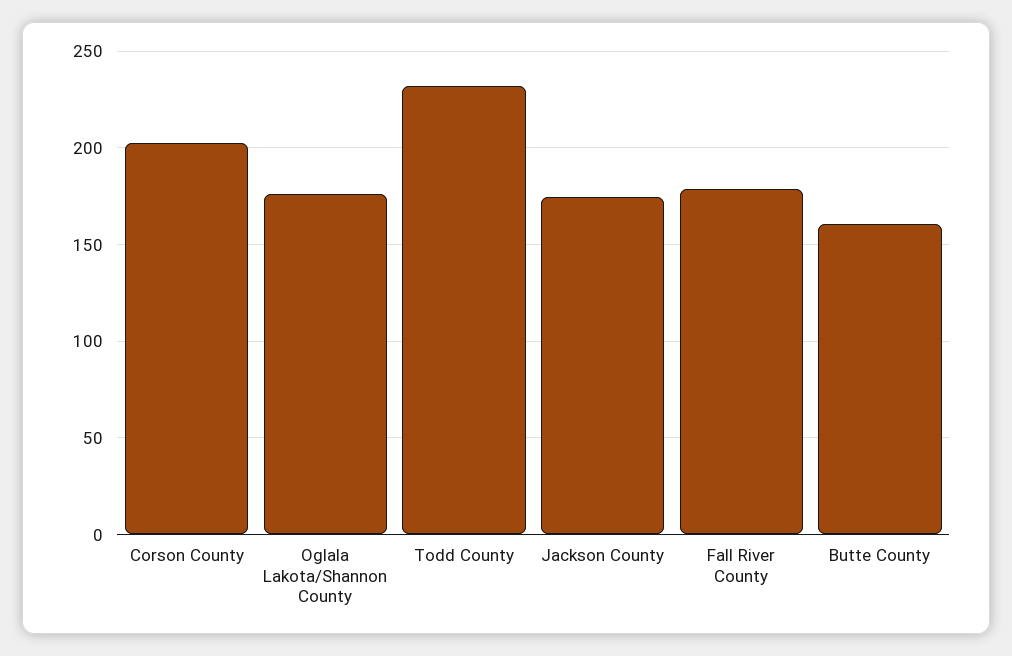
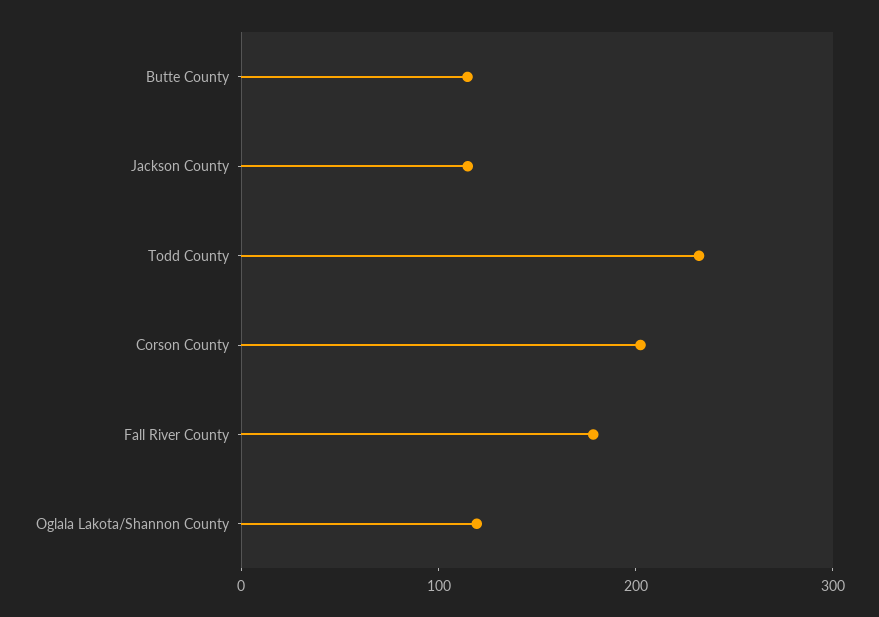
Oglala Lakota/Shannon County: 175 -> 120
Jackson County: 175 -> 120
Butte County: 160 -> 120

